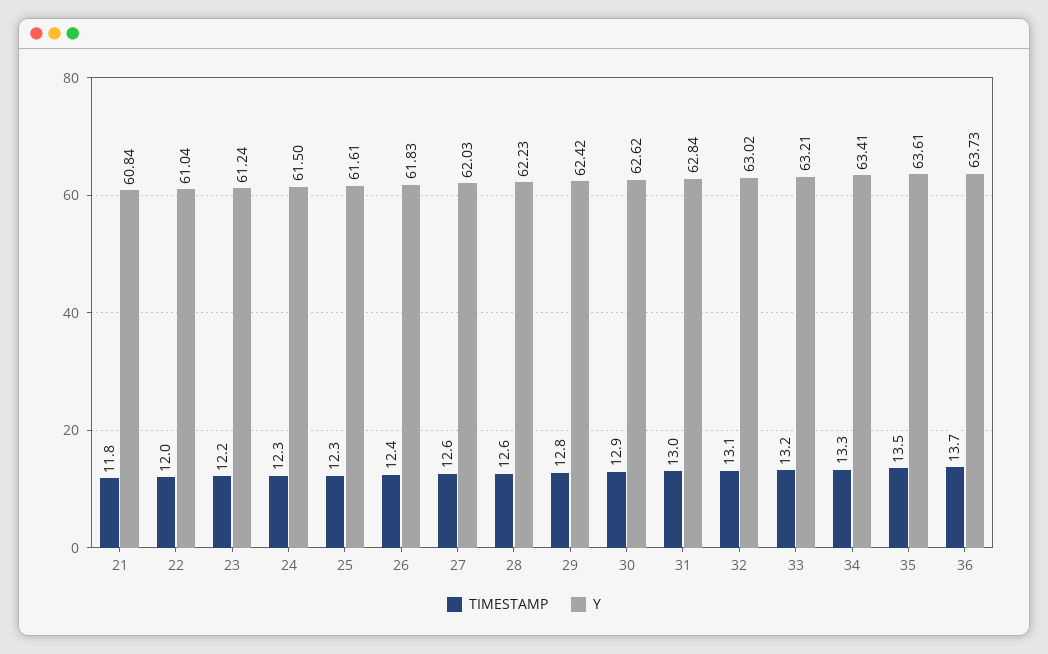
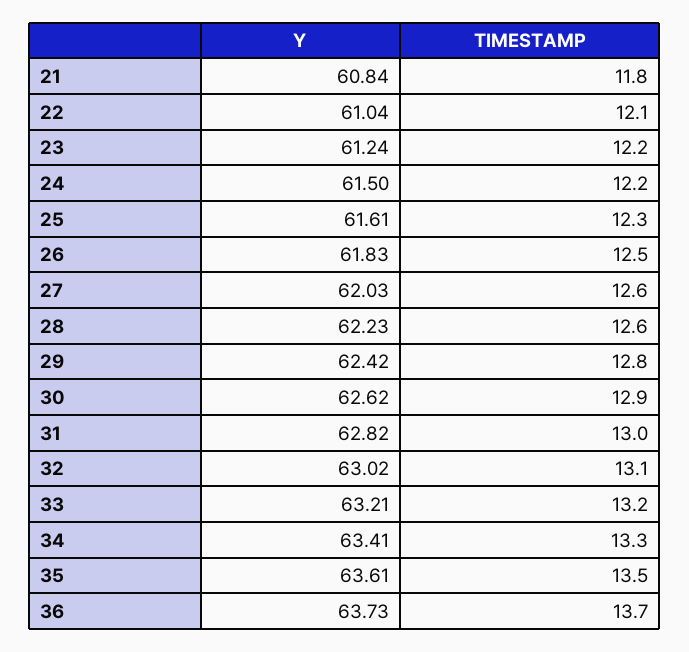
TIMESTAMP, 22: 12 -> 12.1
TIMESTAMP, 24: 12.3 -> 12.2
TIMESTAMP, 26: 12.4 -> 12.5
Y, 31: 62.84 -> 62.82

